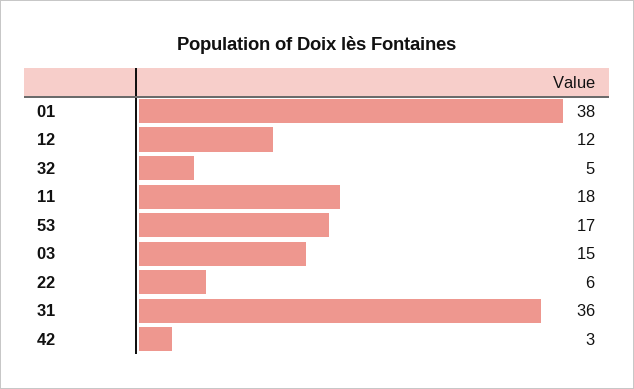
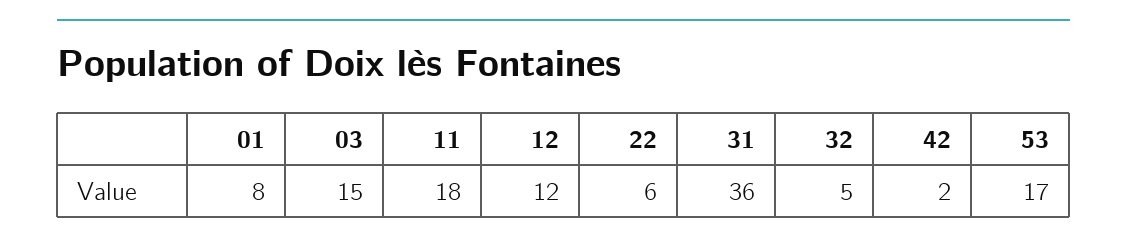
01: 38 -> 8
42: 3 -> 2

